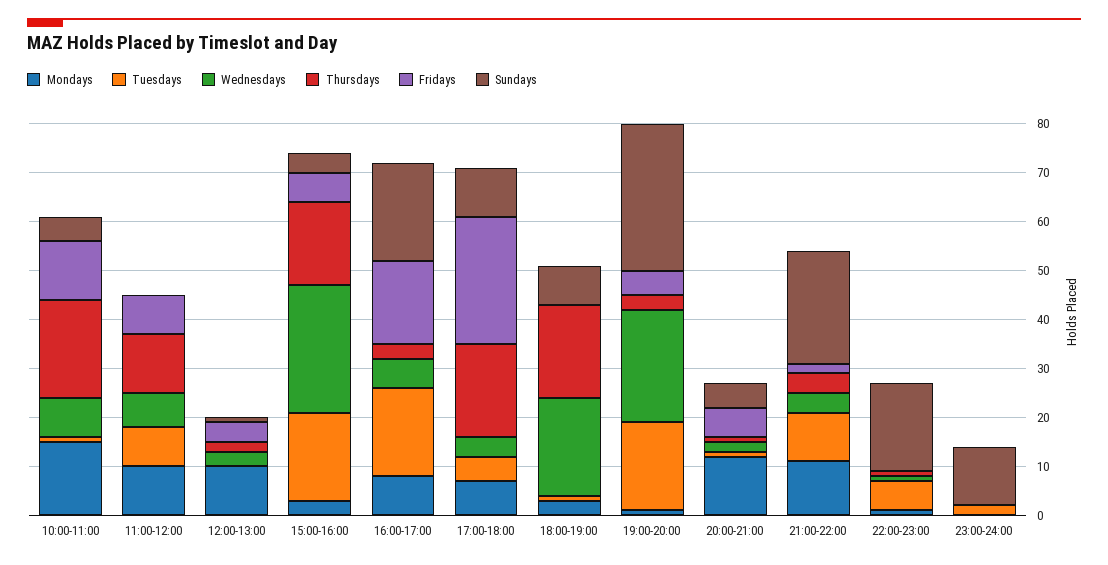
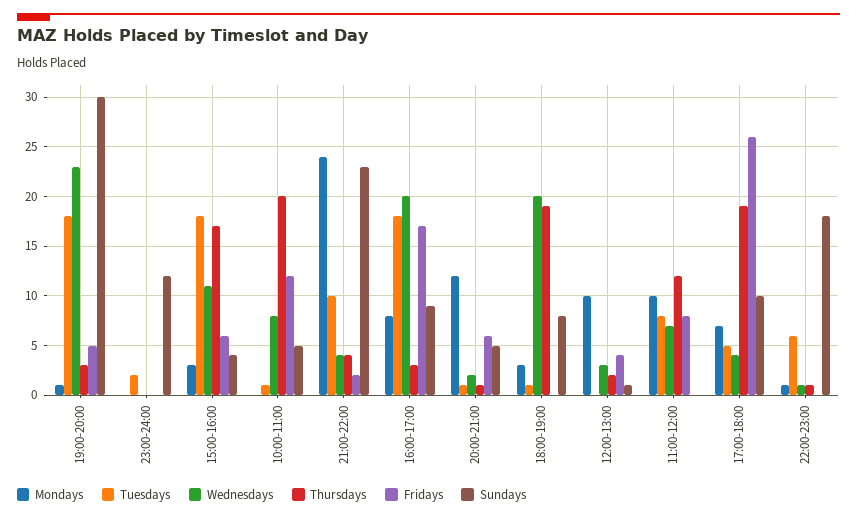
Mondays, 10:00-11:00: 15 -> 0
Wednesdays, 15:00-16:00: 25 -> 11
Wednesdays, 16:00-17:00: 5 -> 20
Sundays, 16:00-17:00: 20 -> 9
Mondays, 21:00-22:00: 10 -> 24

